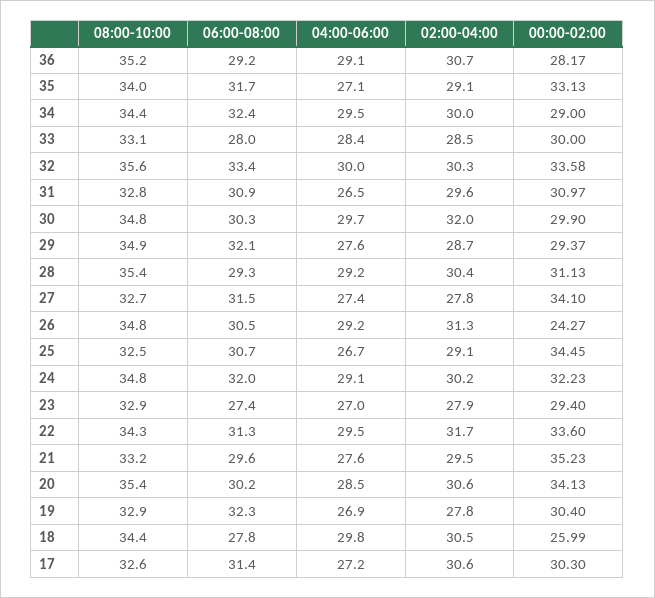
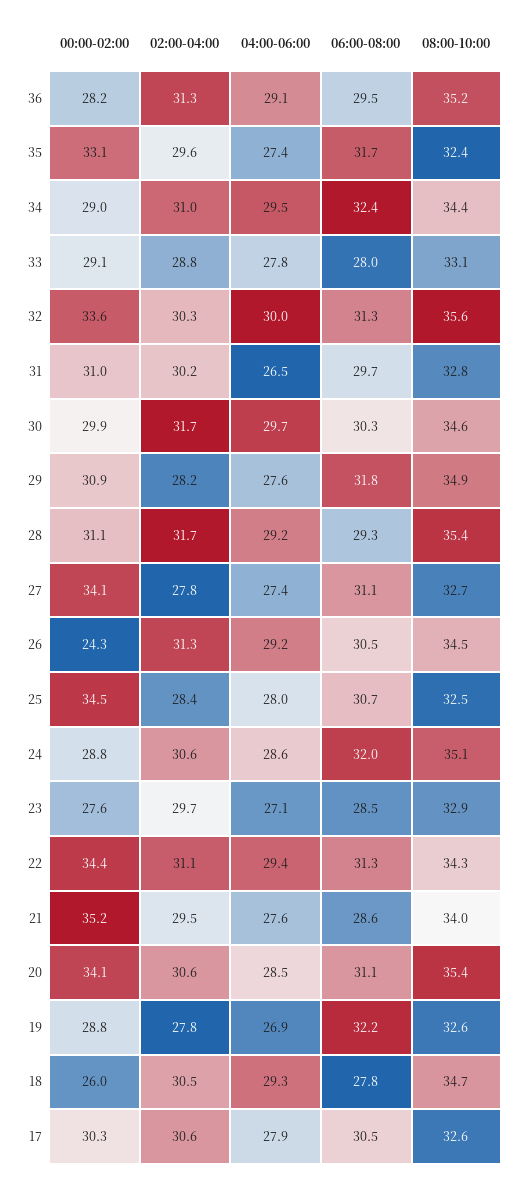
06:00-08:00, 36: 29.2 -> 29.5
02:00-04:00, 36: 30.7 -> 31.3
08:00-10:00, 35: 34 -> 32.4
04:00-06:00, 35: 27.1 -> 27.4
02:00-04:00, 35: 29.1 -> 29.6
02:00-04:00, 34: 30 -> 31
04:00-06:00, 33: 28.4 -> 27.8
02:00-04:00, 33: 28.5 -> 28.8
00:00-02:00, 33: 30 -> 29.1
06:00-08:00, 32: 33.4 -> 31.3
06:00-08:00, 31: 30.9 -> 29.7
02:00-04:00, 31: 29.6 -> 30.2
08:00-10:00, 30: 34.8 -> 34.6
02:00-04:00, 30: 32 -> 31.7
06:00-08:00, 29: 32.1 -> 31.8
02:00-04:00, 29: 28.7 -> 28.2
00:00-02:00, 29: 29.37 -> 30.9
02:00-04:00, 28: 30.4 -> 31.7
06:00-08:00, 27: 31.5 -> 31.1
08:00-10:00, 26: 34.8 -> 34.5
04:00-06:00, 25: 26.7 -> 28
02:00-04:00, 25: 29.1 -> 28.4
08:00-10:00, 24: 34.8 -> 35.1
04:00-06:00, 24: 29.1 -> 28.6
02:00-04:00, 24: 30.2 -> 30.6
00:00-02:00, 24: 32.23 -> 28.8
06:00-08:00, 23: 27.4 -> 28.5
04:00-06:00, 23: 27 -> 27.1
02:00-04:00, 23: 27.9 -> 29.7
00:00-02:00, 23: 29.4 -> 27.6
04:00-06:00, 22: 29.5 -> 29.4
02:00-04:00, 22: 31.7 -> 31.1
00:00-02:00, 22: 33.6 -> 34.4
08:00-10:00, 21: 33.2 -> 34
06:00-08:00, 21: 29.6 -> 28.6
06:00-08:00, 20: 30.2 -> 31.1
08:00-10:00, 19: 32.9 -> 32.6
06:00-08:00, 19: 32.3 -> 32.2
00:00-02:00, 19: 30.4 -> 28.8
08:00-10:00, 18: 34.4 -> 34.7
04:00-06:00, 18: 29.8 -> 29.3
06:00-08:00, 17: 31.4 -> 30.5
04:00-06:00, 17: 27.2 -> 27.9

